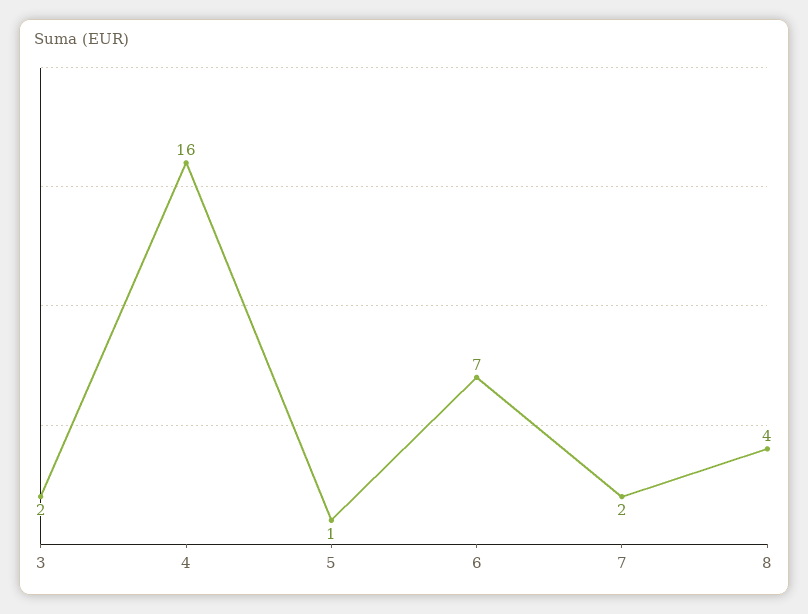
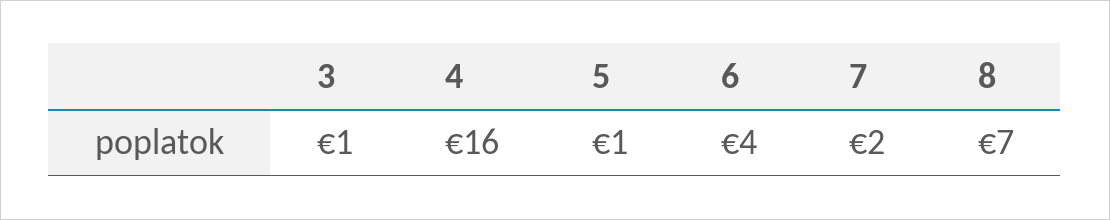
3: 2 -> 1
6: 7 -> 4
8: 4 -> 7

